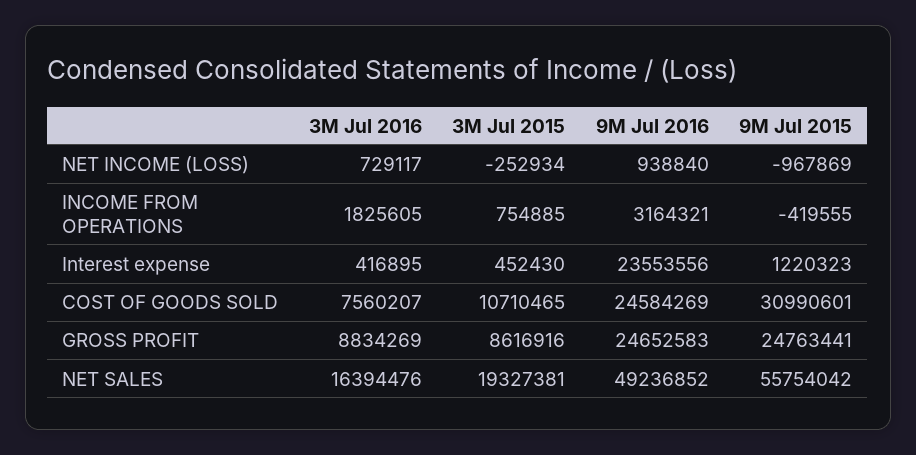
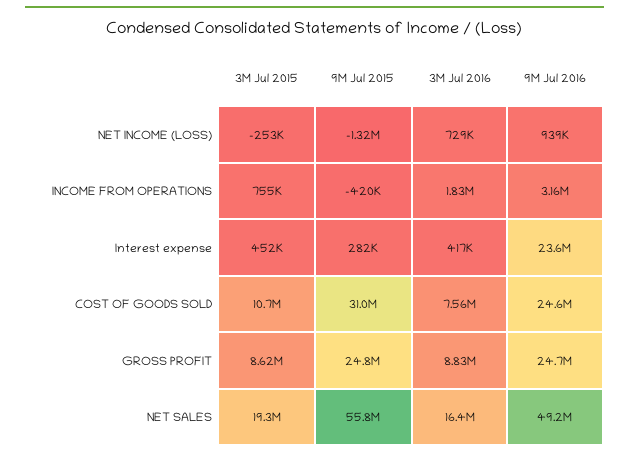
9M Jul 2015, NET INCOME (LOSS): -967869 -> -1320000
9M Jul 2015, Interest expense: 1220323 -> 282000

